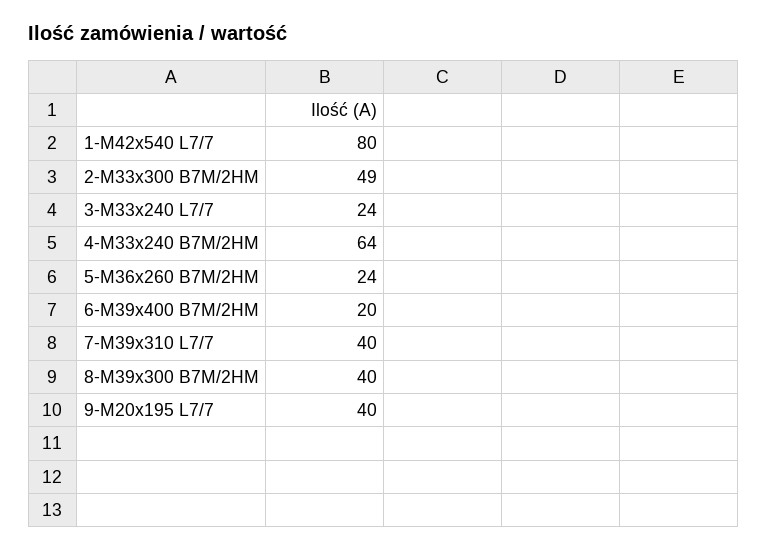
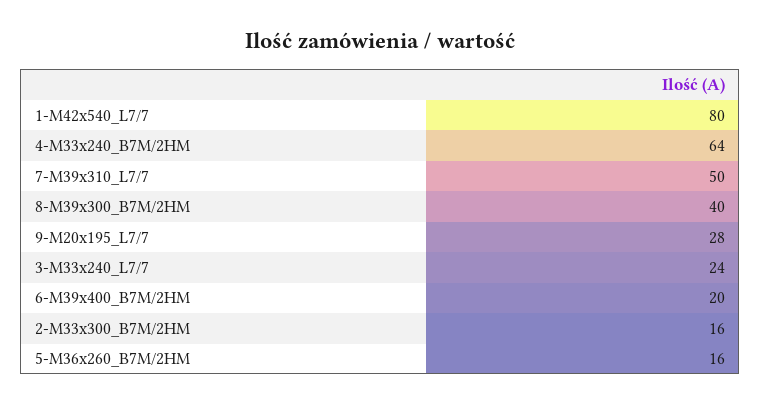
2-M33x300 B7M/2HM: 49 -> 16
5-M36x260 B7M/2HM: 24 -> 16
7-M39x310 L7/7: 40 -> 50
9-M20x195 L7/7: 40 -> 28

